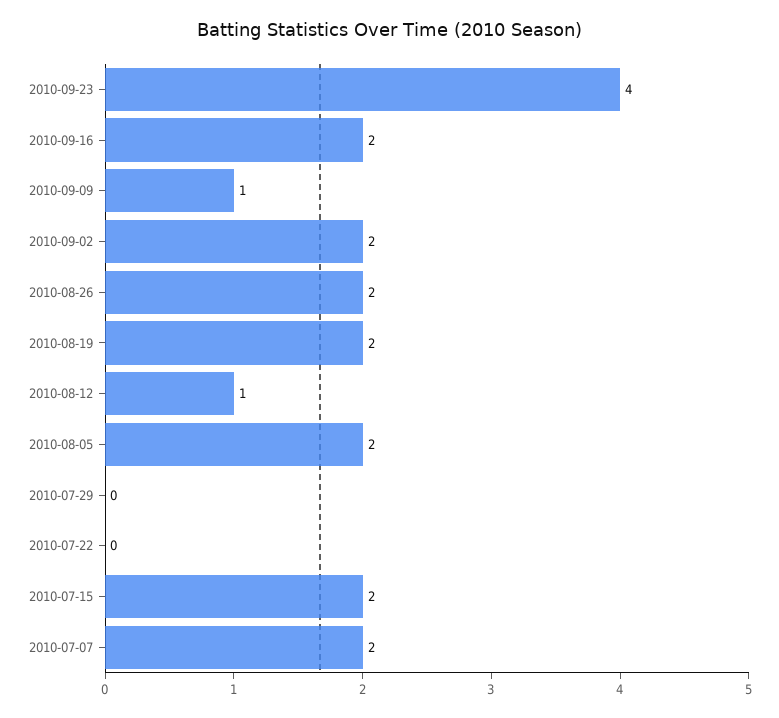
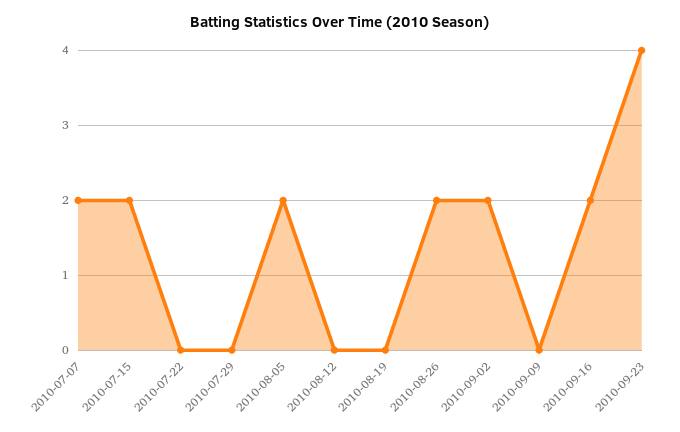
2010-09-09: 1 -> 0
2010-08-19: 2 -> 0
2010-08-12: 1 -> 0

